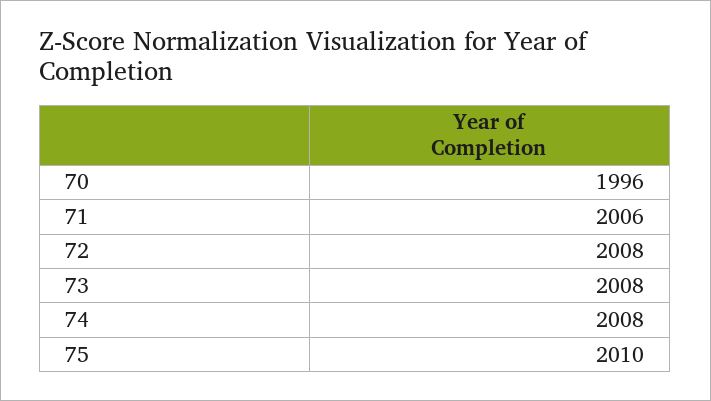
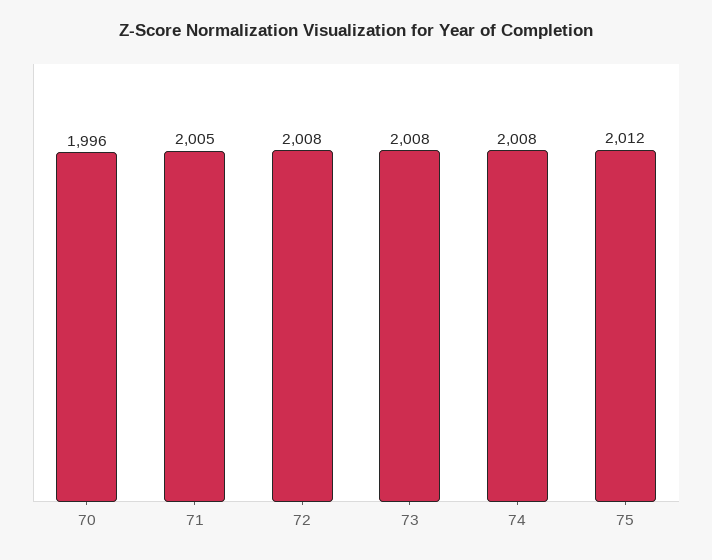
71: 2006 -> 2005
75: 2010 -> 2012

